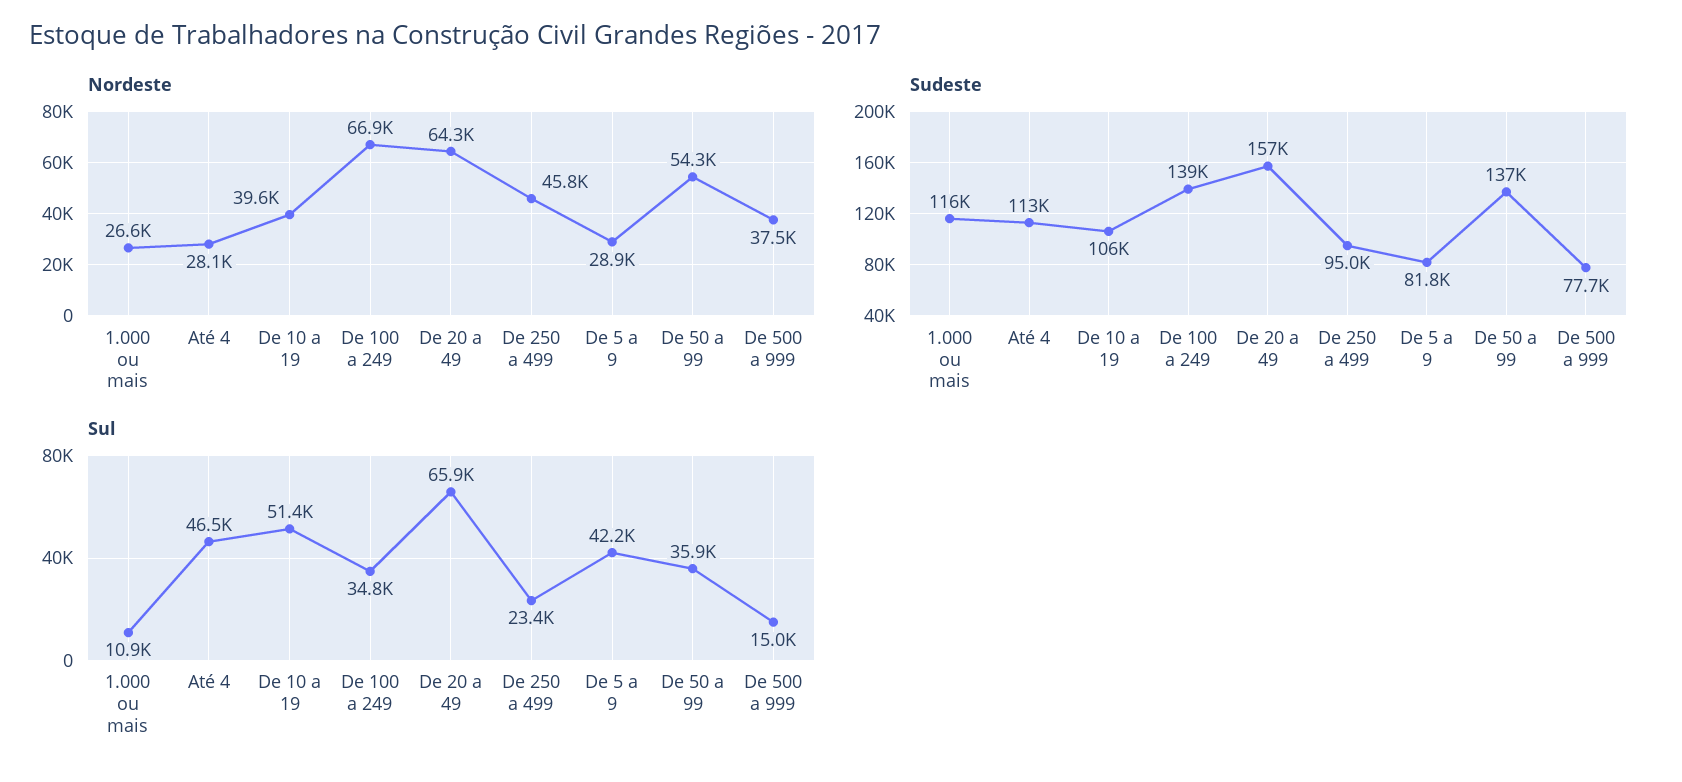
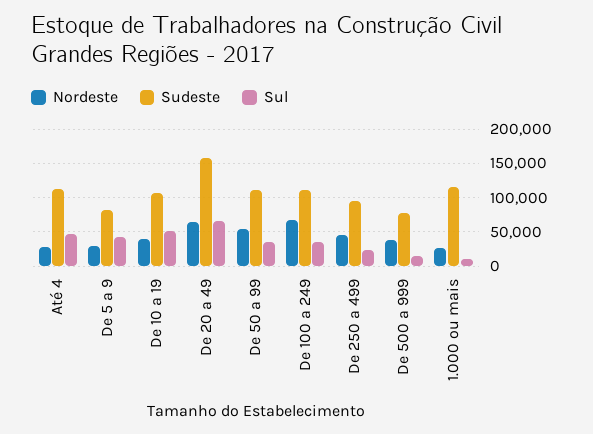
Sudeste, De 100 a 249: 139000 -> 110000
Sudeste, De 50 a 99: 137000 -> 110000

